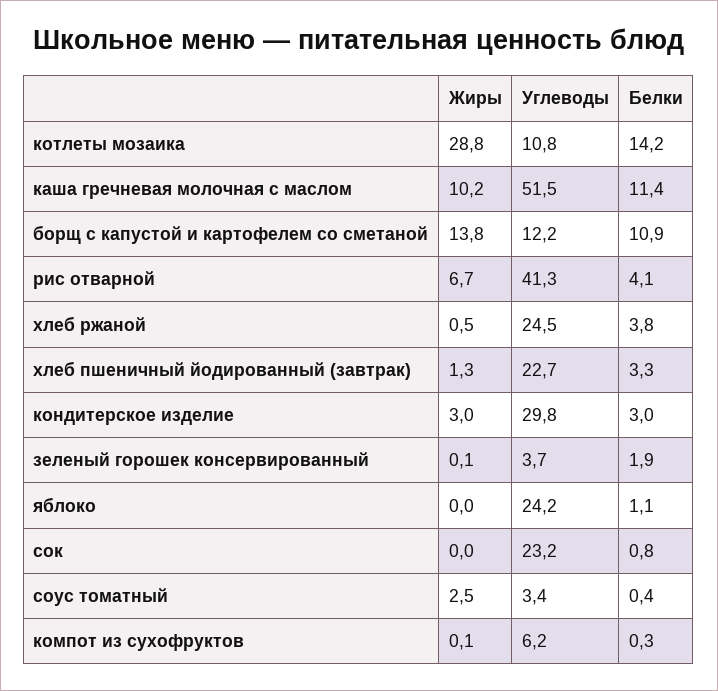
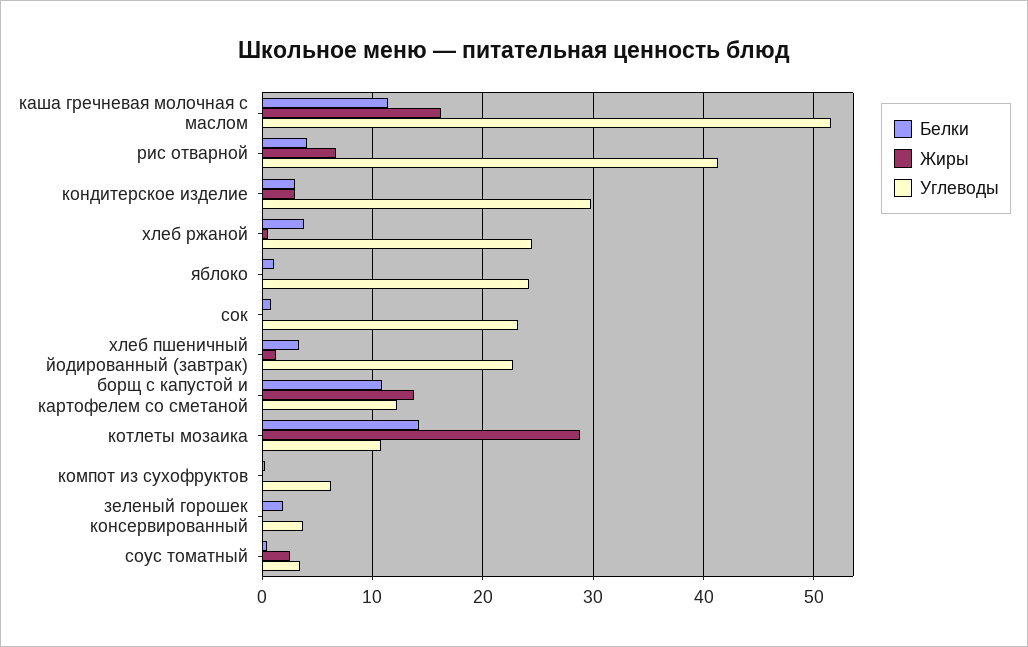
Жиры, каша гречневая молочная с маслом: 10.2 -> 16

